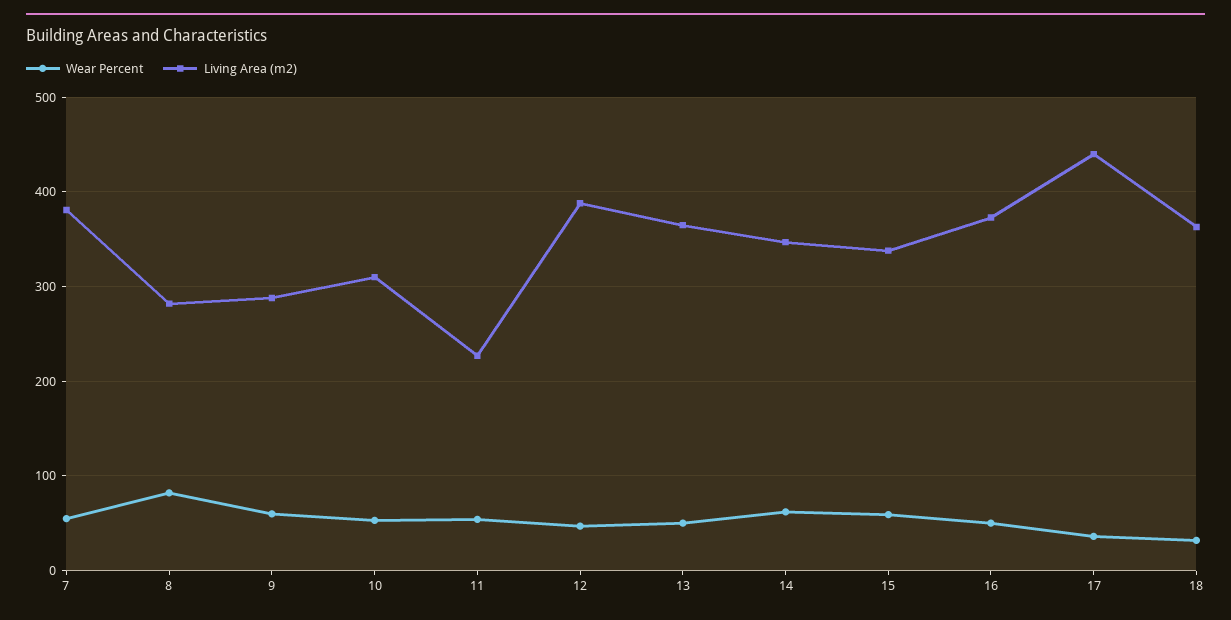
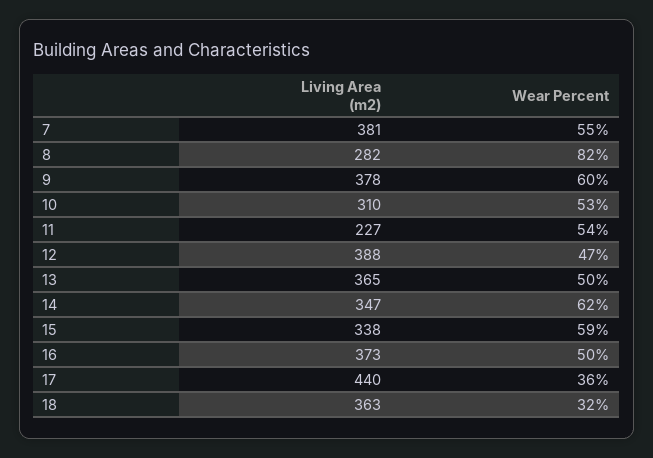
Living Area (m2), 9: 290 -> 378

